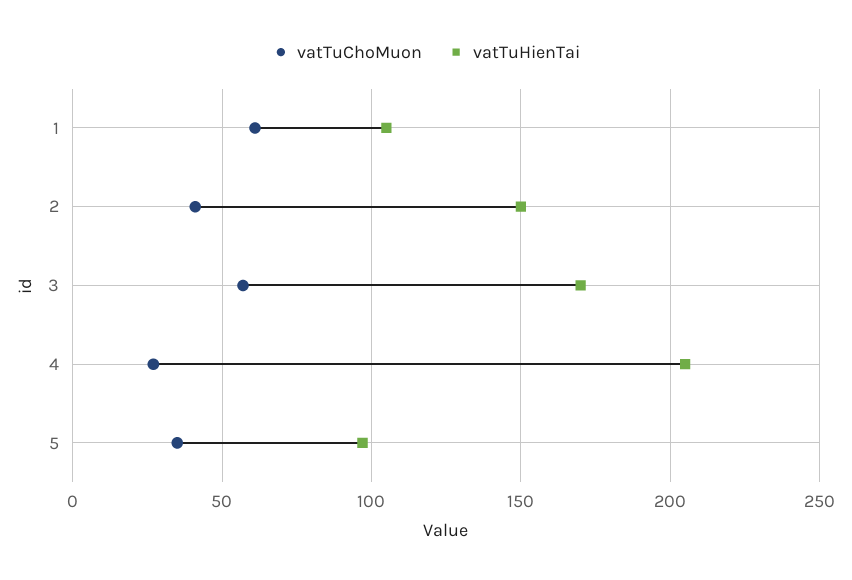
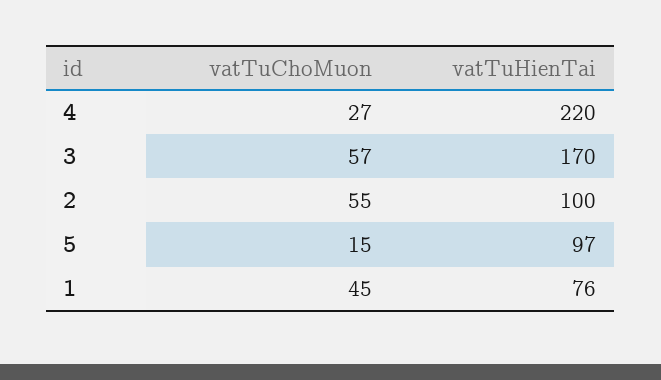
vatTuChoMuon, 1: 60 -> 45
vatTuHienTai, 1: 105 -> 76
vatTuChoMuon, 2: 40 -> 55
vatTuHienTai, 2: 150 -> 100
vatTuHienTai, 4: 205 -> 220
vatTuChoMuon, 5: 35 -> 15

